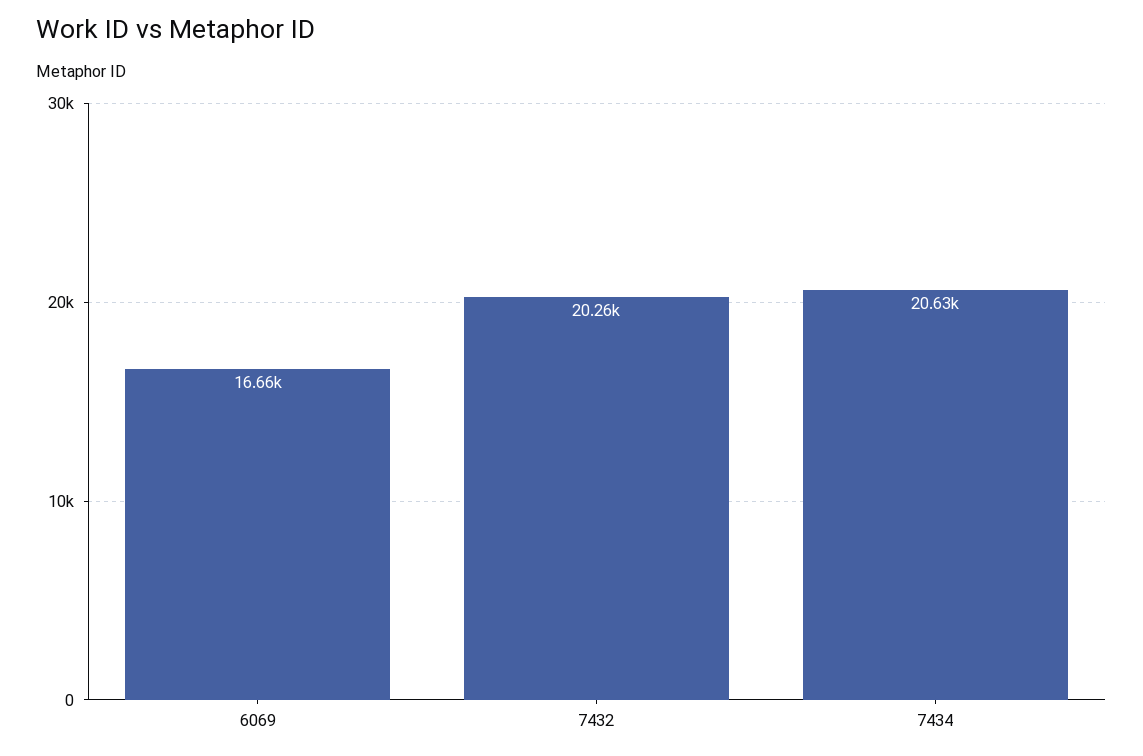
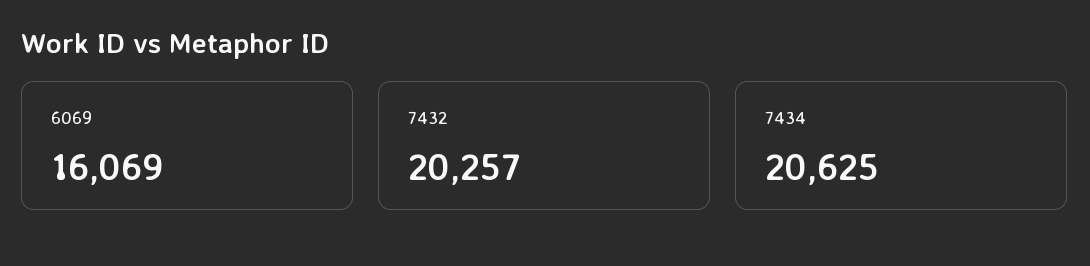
6069: 16660 -> 16069

